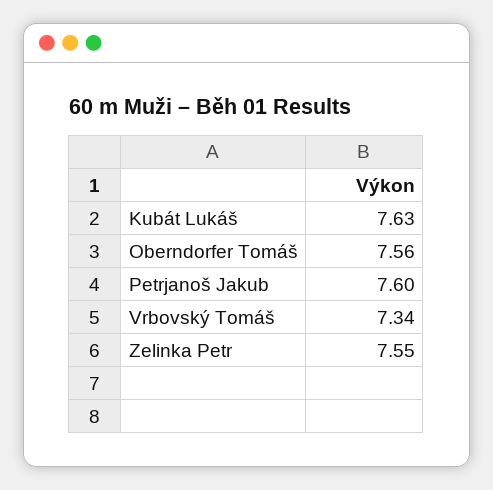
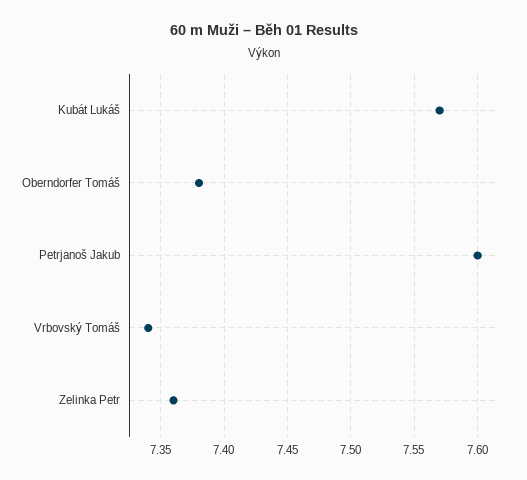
Kubát Lukáš: 7.63 -> 7.57
Oberndorfer Tomáš: 7.56 -> 7.38
Zelinka Petr: 7.55 -> 7.36

